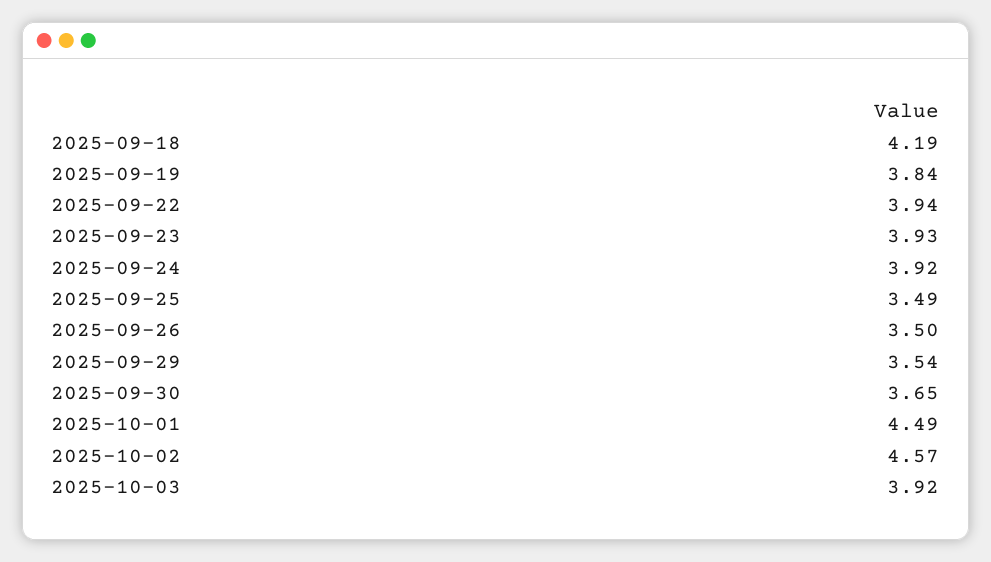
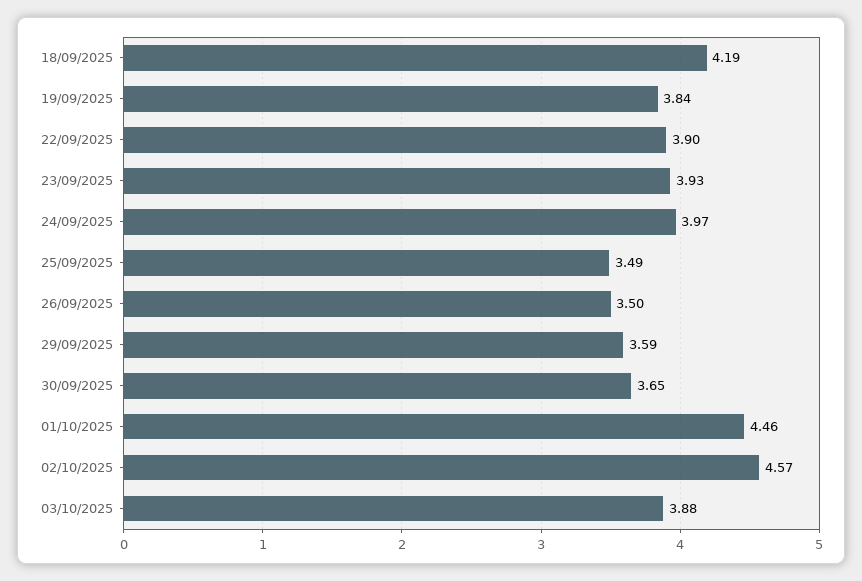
2025-09-22: 3.94 -> 3.9
2025-09-24: 3.92 -> 3.97
2025-09-29: 3.54 -> 3.59
2025-10-01: 4.49 -> 4.46
2025-10-03: 3.92 -> 3.88

